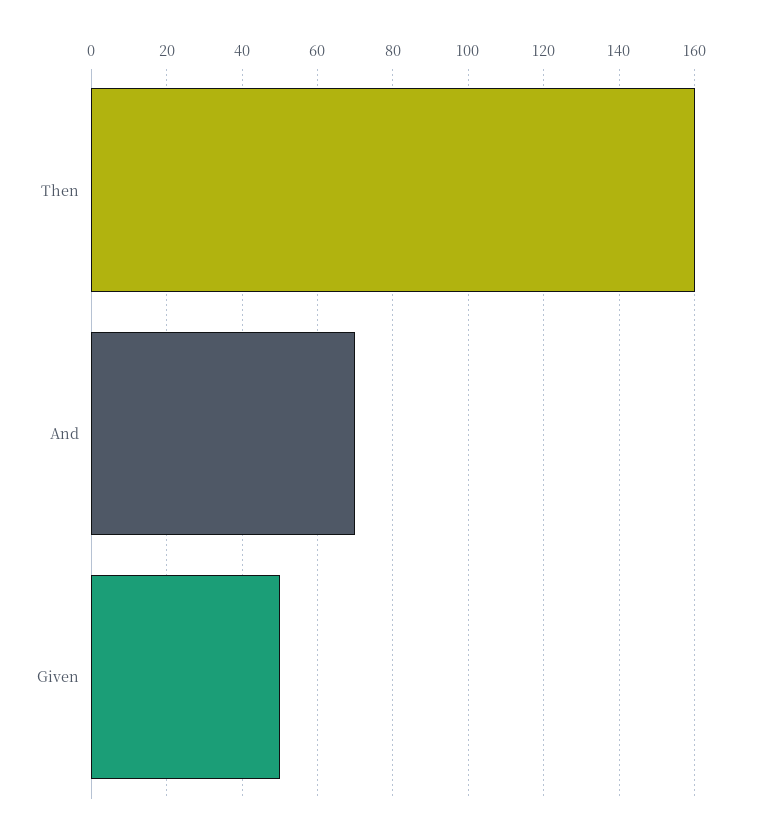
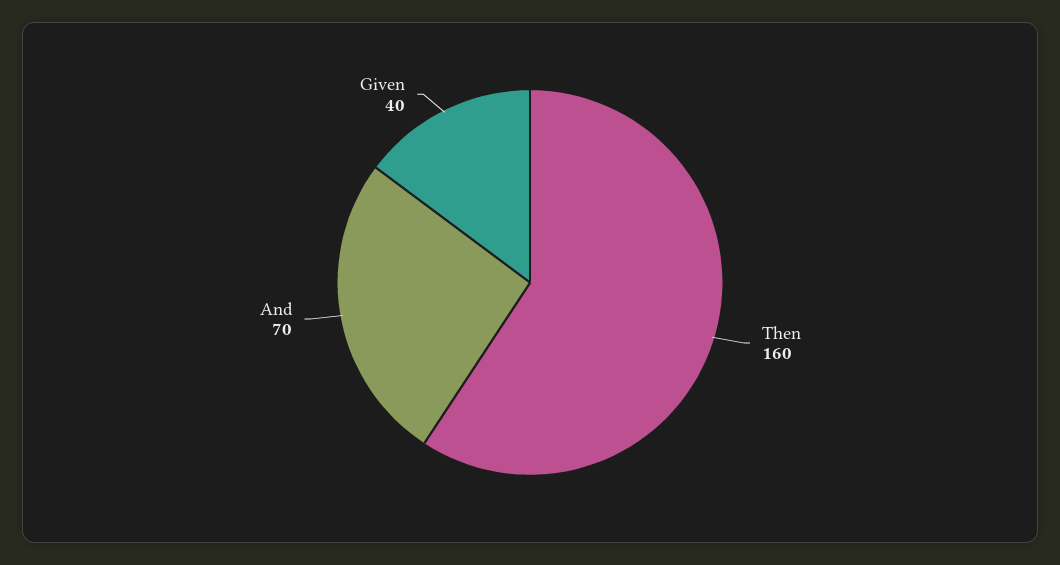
Given: 50 -> 40

